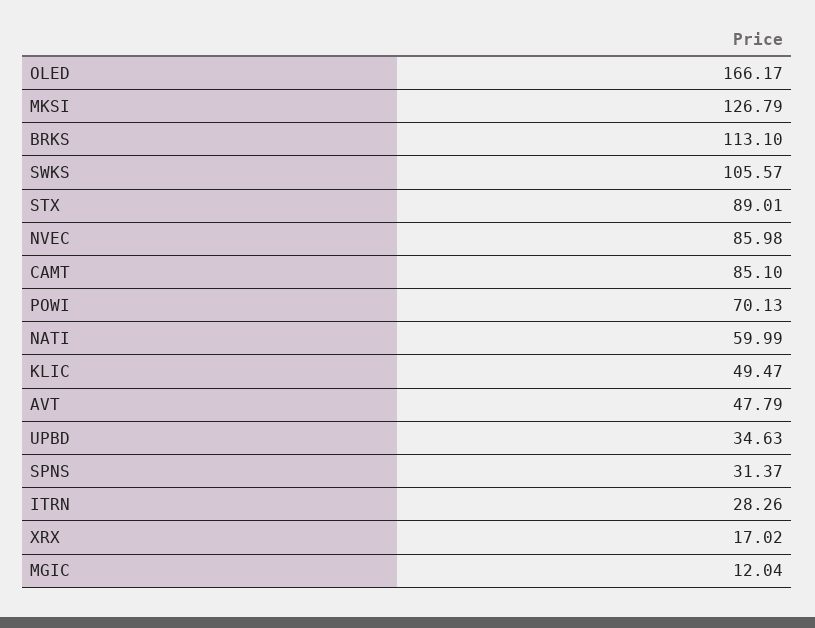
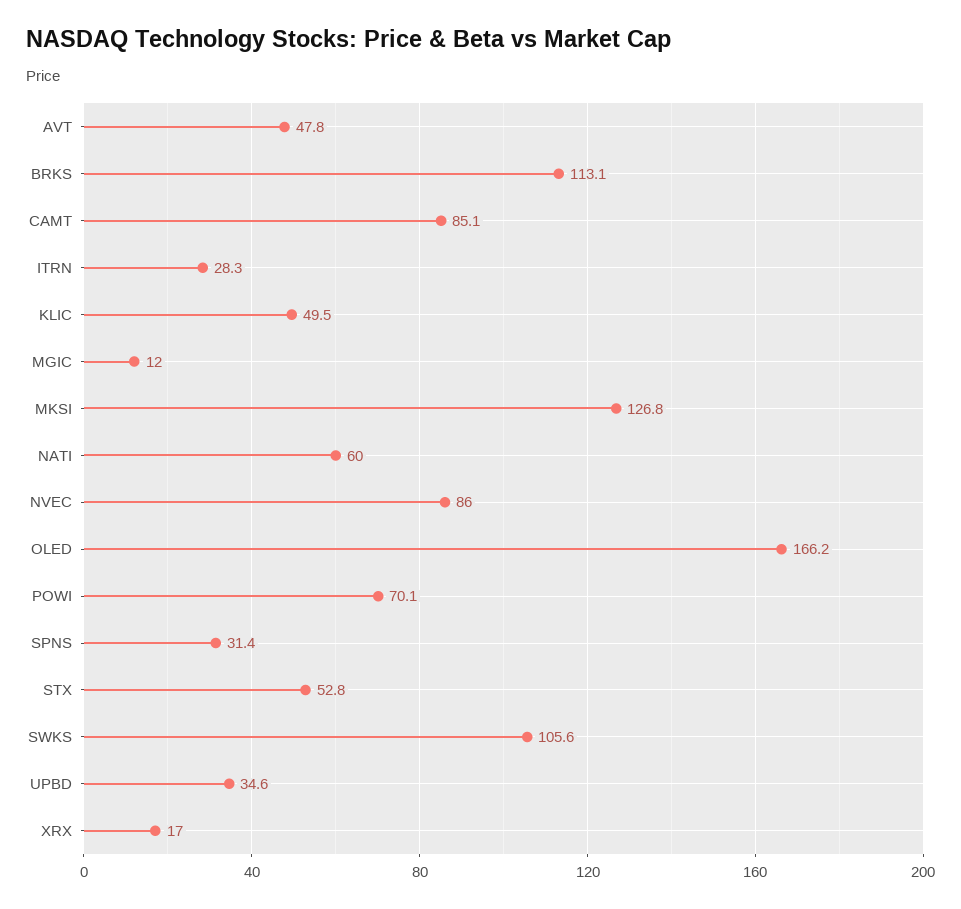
STX: 89.01 -> 52.8

